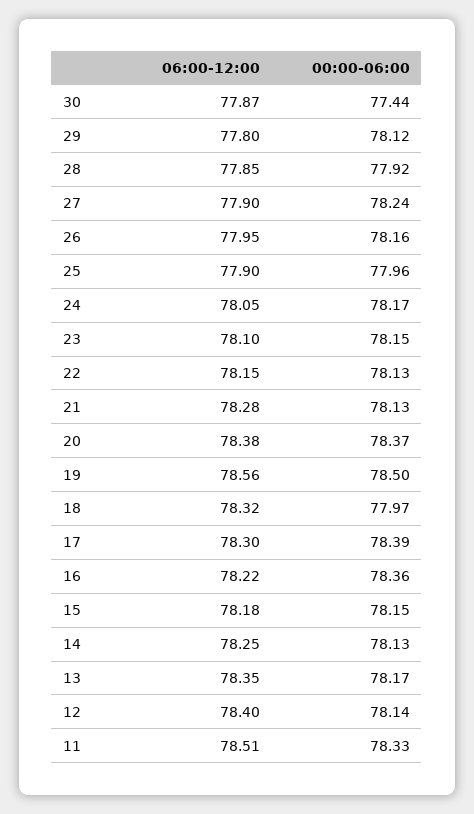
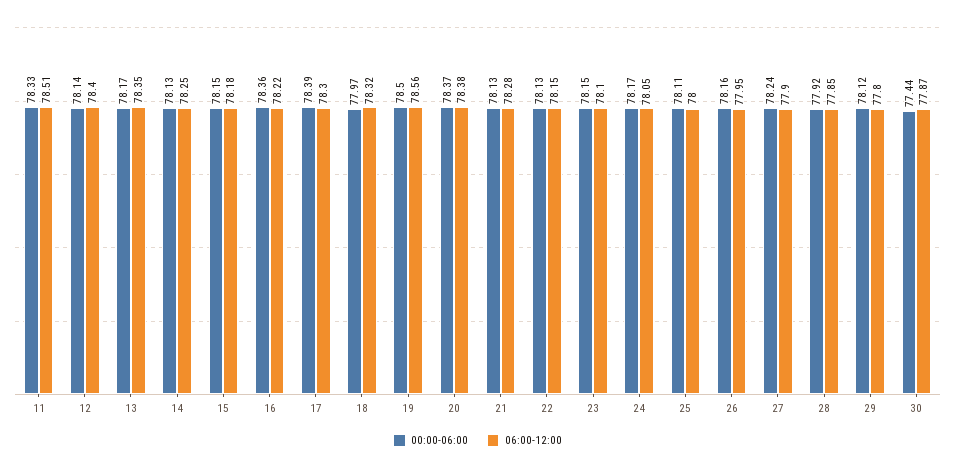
06:00-12:00, 25: 77.9 -> 78
00:00-06:00, 25: 77.96 -> 78.11

